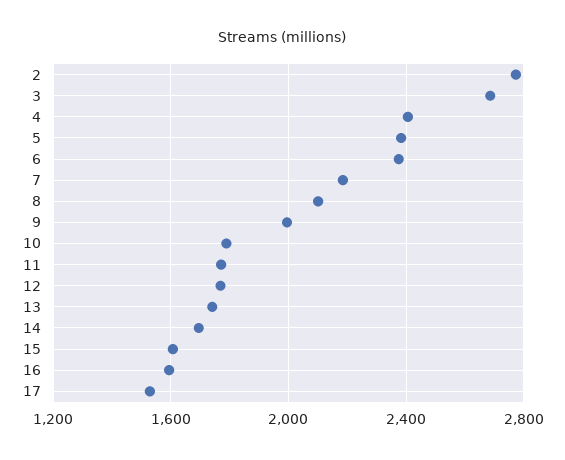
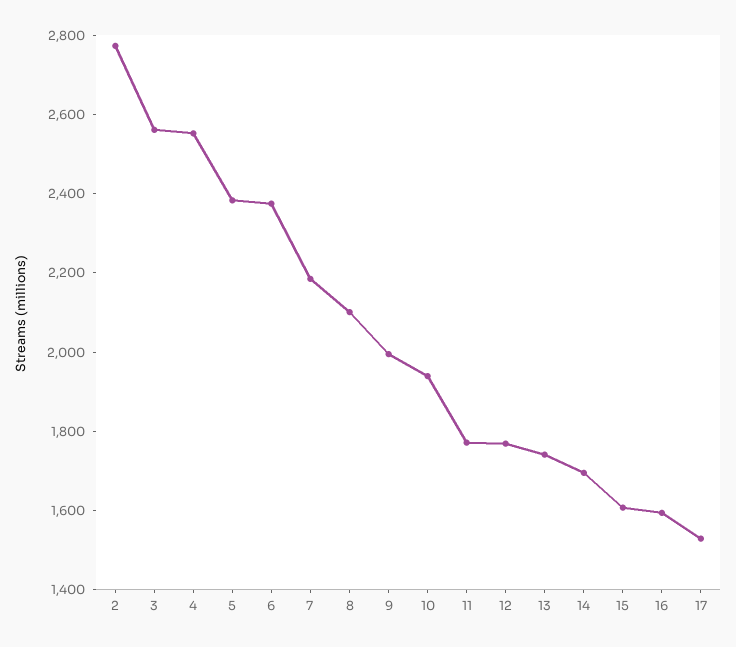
3: 2700 -> 2550
4: 2400 -> 2550
10: 1800 -> 1950

